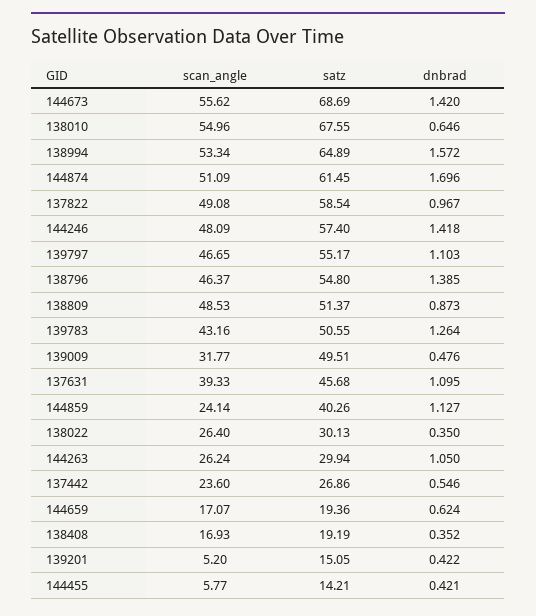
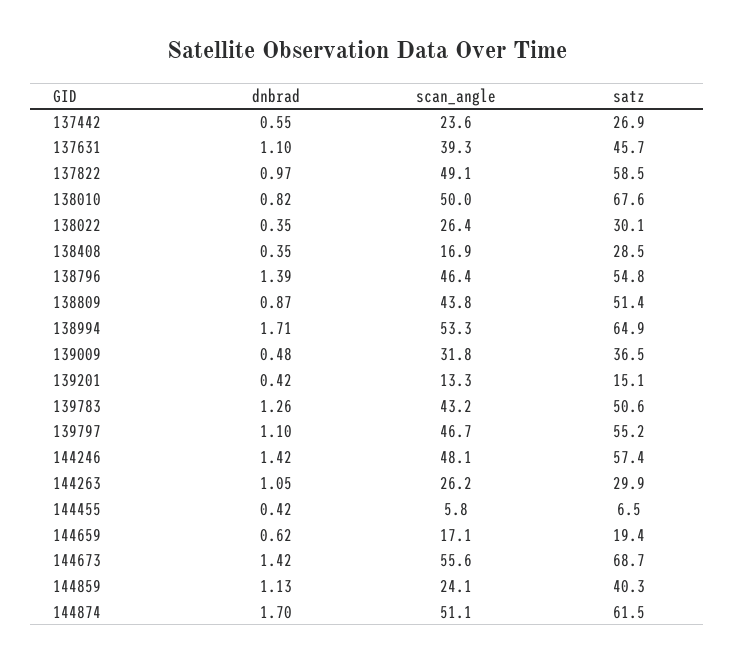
scan_angle, 138010: 54.96 -> 50
dnbrad, 138010: 0.646 -> 0.82
dnbrad, 138994: 1.572 -> 1.71
scan_angle, 138809: 48.53 -> 43.8
satz, 139009: 49.51 -> 36.5
satz, 138408: 19.19 -> 28.5
scan_angle, 139201: 5.2 -> 13.3
satz, 144455: 14.21 -> 6.5

